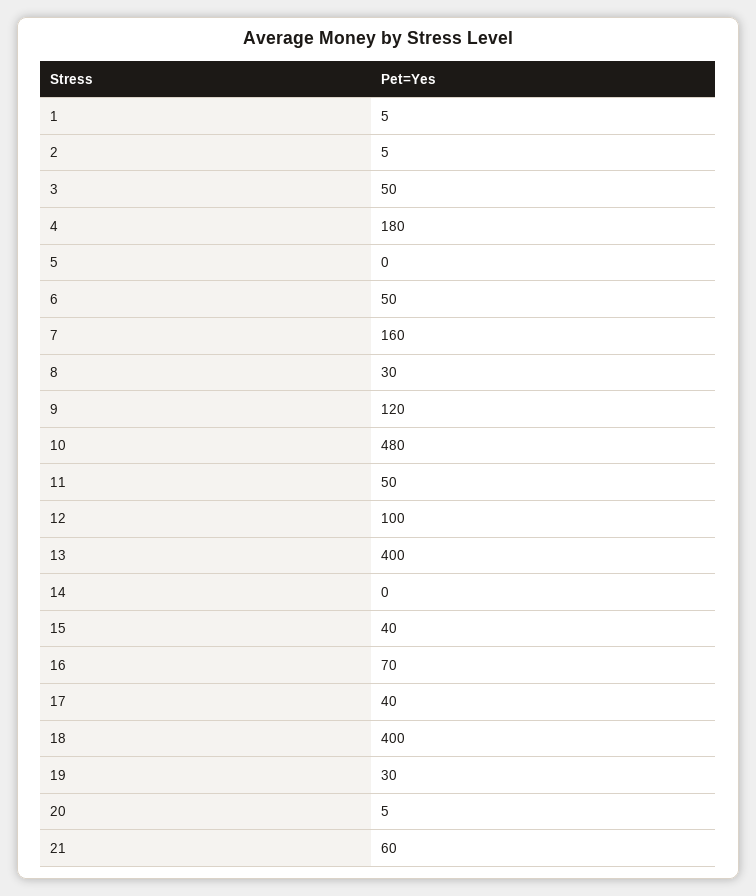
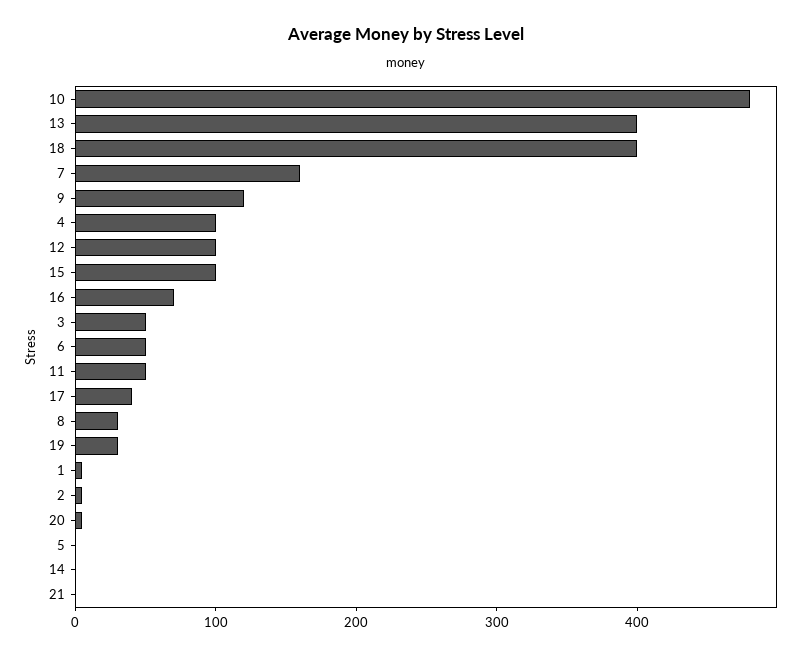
4: 180 -> 100
15: 40 -> 100
21: 60 -> 0

